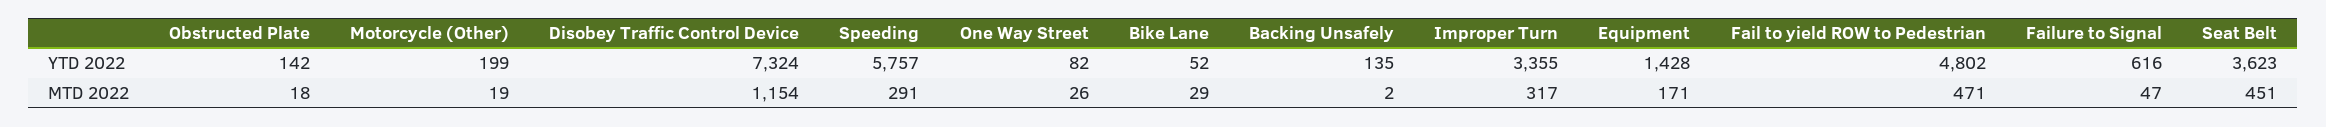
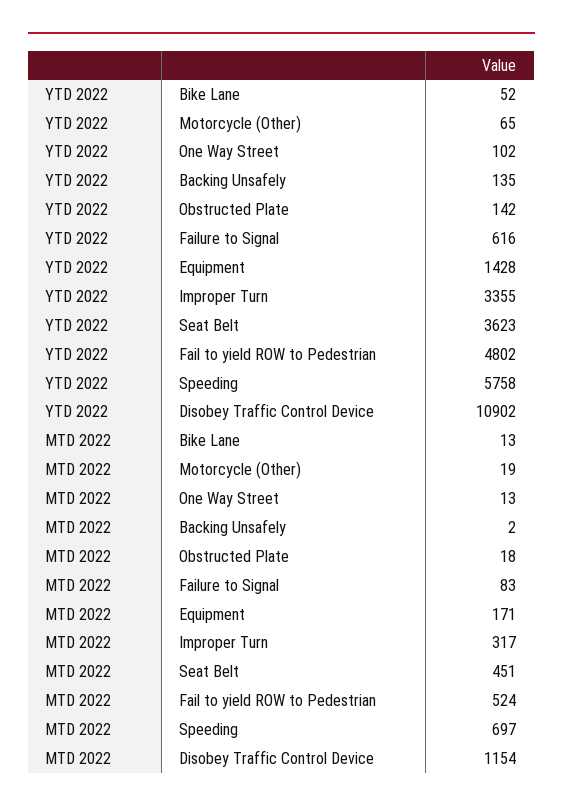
Motorcycle (Other), YTD 2022: 199 -> 65
Disobey Traffic Control Device, YTD 2022: 7324 -> 10902
Speeding, YTD 2022: 5757 -> 5758
One Way Street, YTD 2022: 82 -> 102
Speeding, MTD 2022: 291 -> 697
One Way Street, MTD 2022: 26 -> 13
Bike Lane, MTD 2022: 29 -> 13
Fail to yield ROW to Pedestrian, MTD 2022: 471 -> 524
Failure to Signal, MTD 2022: 47 -> 83

